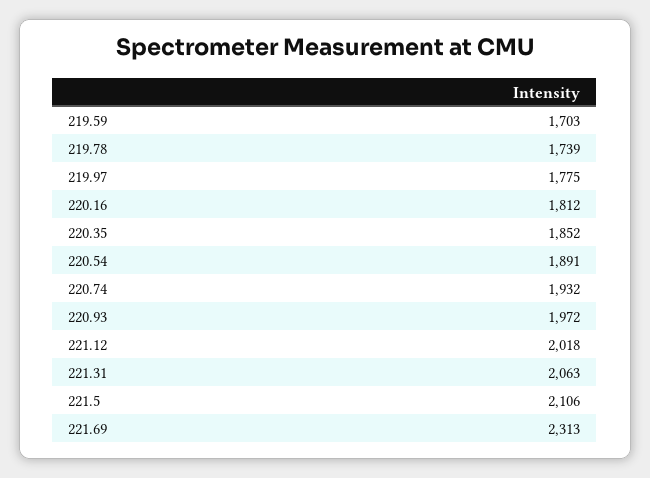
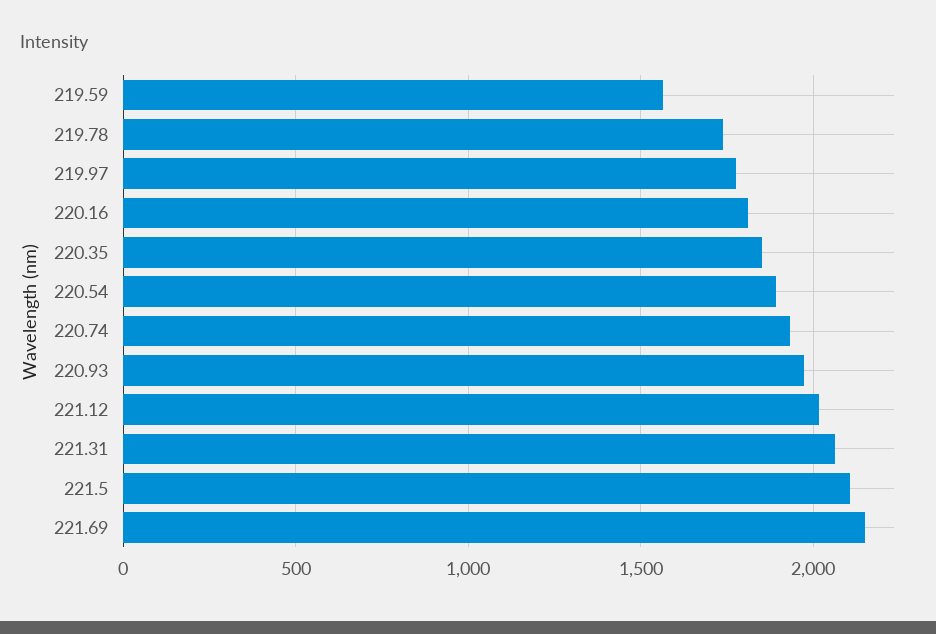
219.59: 1703 -> 1550
221.69: 2313 -> 2150

